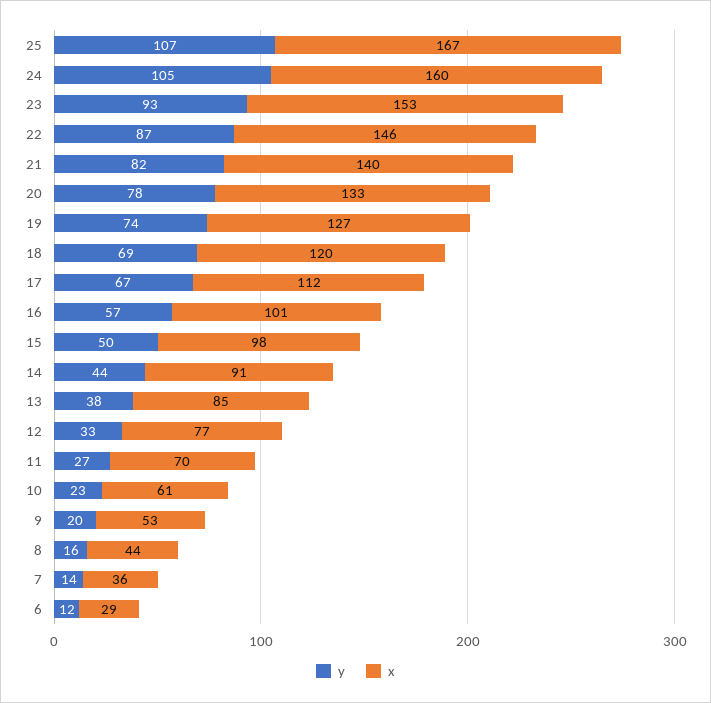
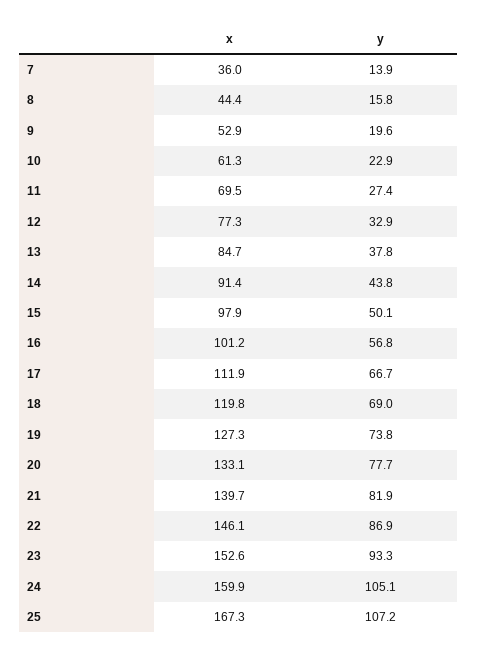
y, 6: 12 -> none
x, 6: 29 -> none

